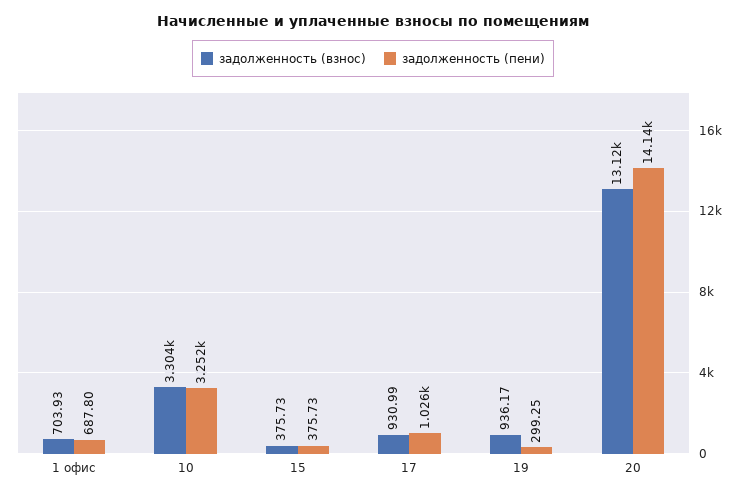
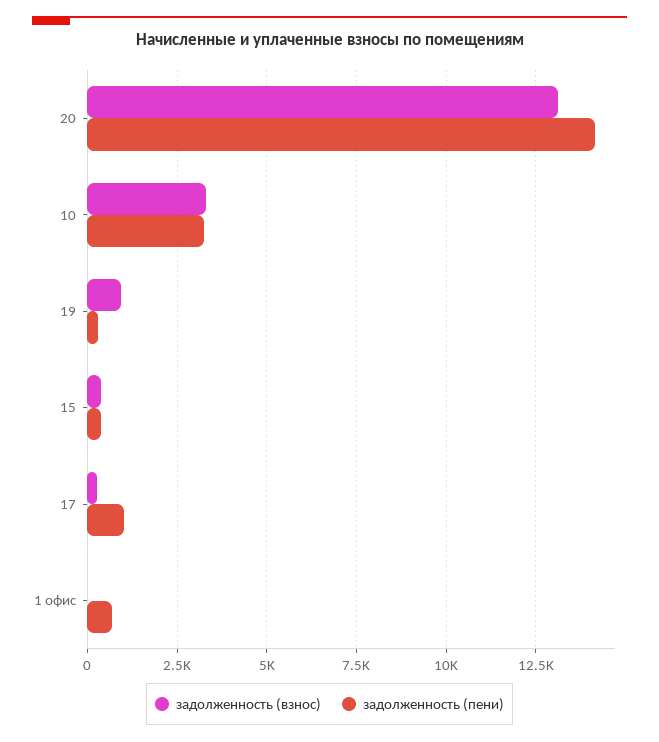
задолженность (взнос), 1 офис: 703.93 -> 0
задолженность (взнос), 17: 930.99 -> 250

